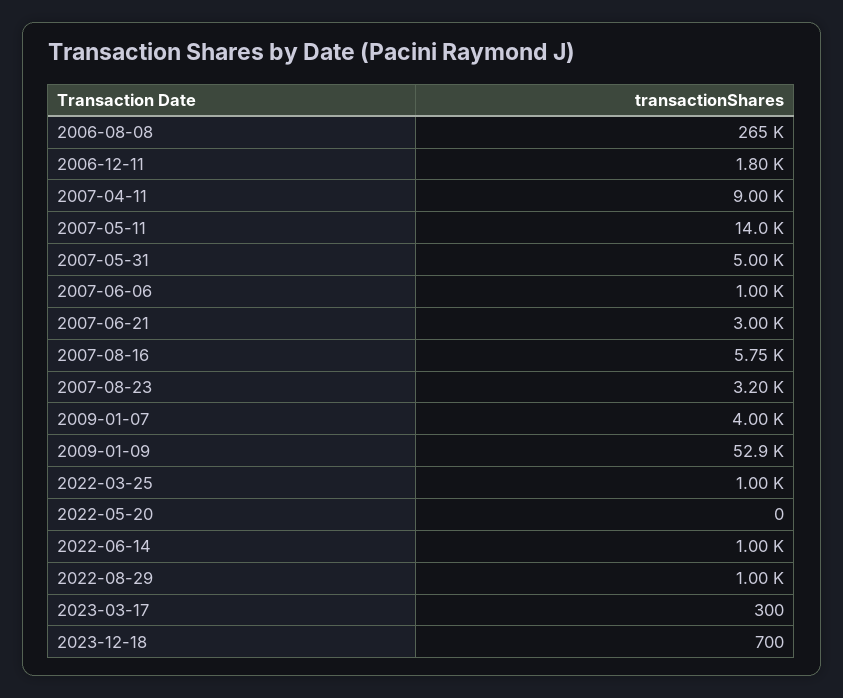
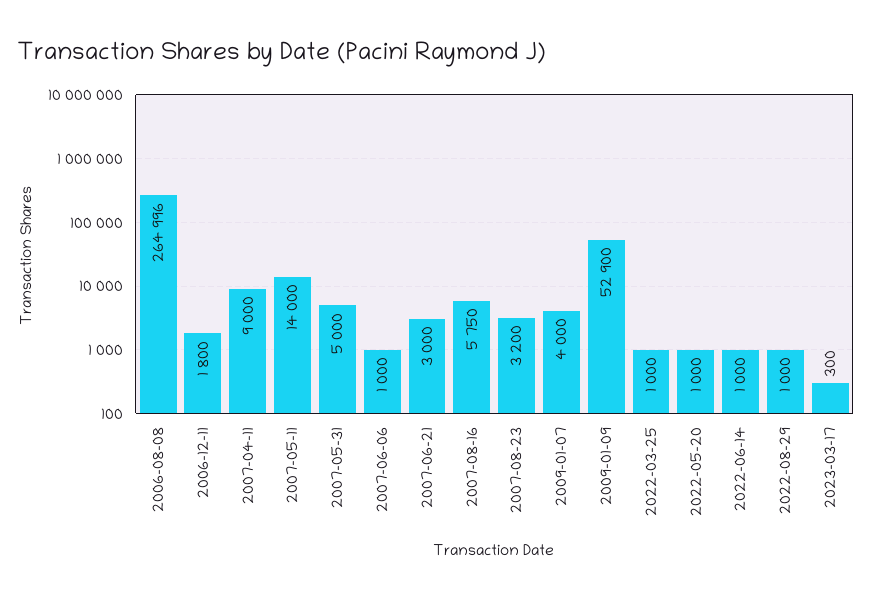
2022-05-20: 0 -> 1000
2023-12-18: 700 -> none

